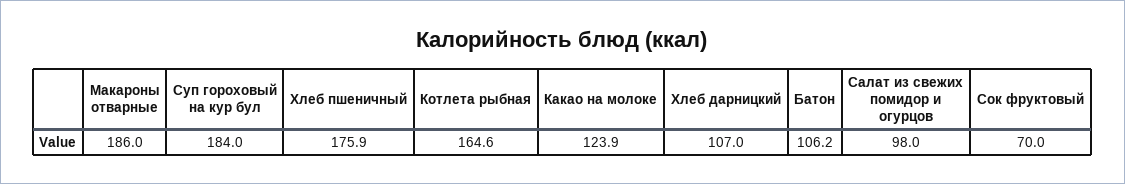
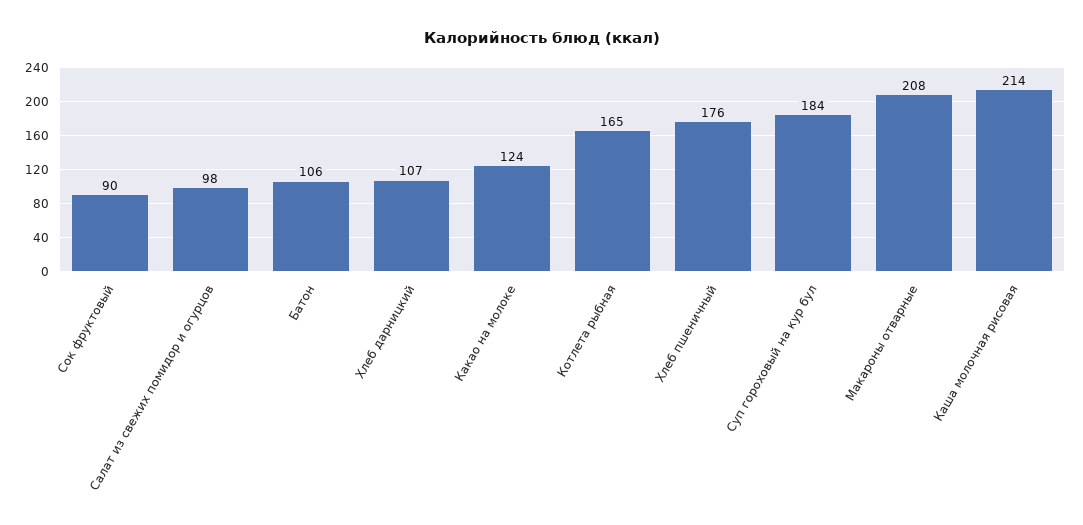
Макароны отварные: 186 -> 208
Сок фруктовый: 70 -> 90
Каша молочная рисовая: none -> 214

